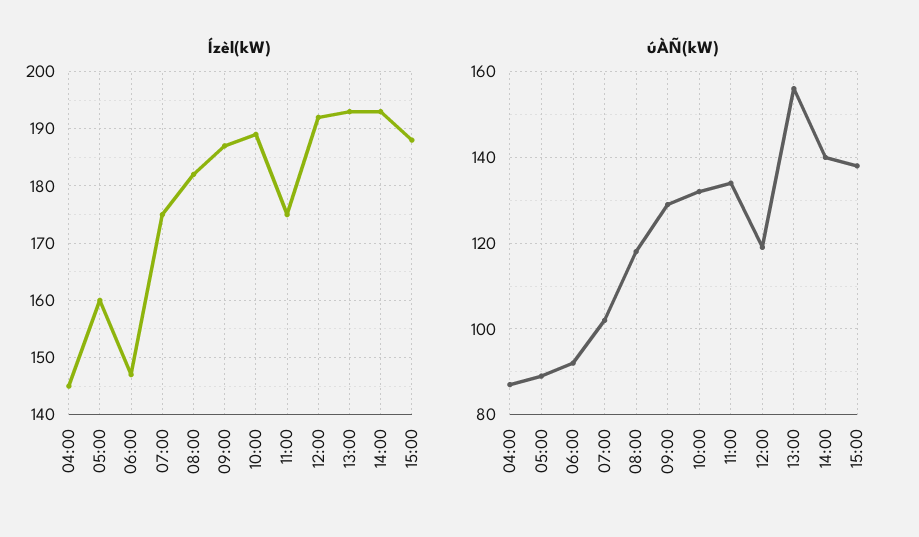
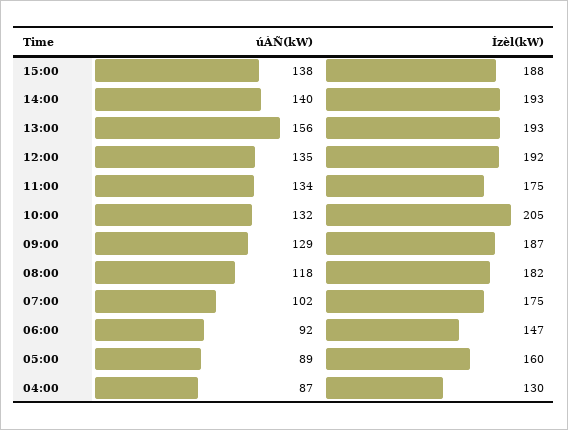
Ízèl(kW), 04:00: 145 -> 130
Ízèl(kW), 10:00: 190 -> 205
úÀÑ(kW), 12:00: 120 -> 135

